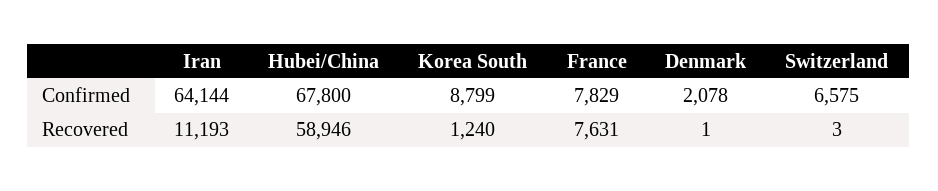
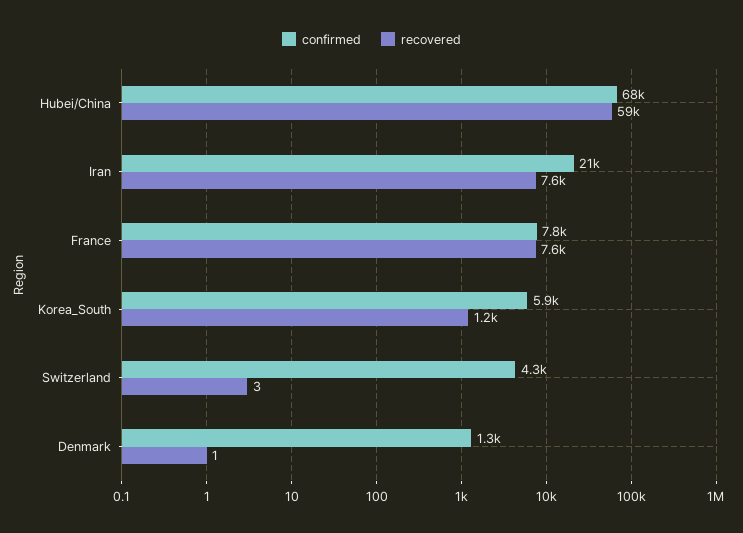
Confirmed, Iran: 64144 -> 21000
Confirmed, Korea South: 8799 -> 5900
Confirmed, Denmark: 2078 -> 1300
Confirmed, Switzerland: 6575 -> 4300
Recovered, Iran: 11193 -> 7600

